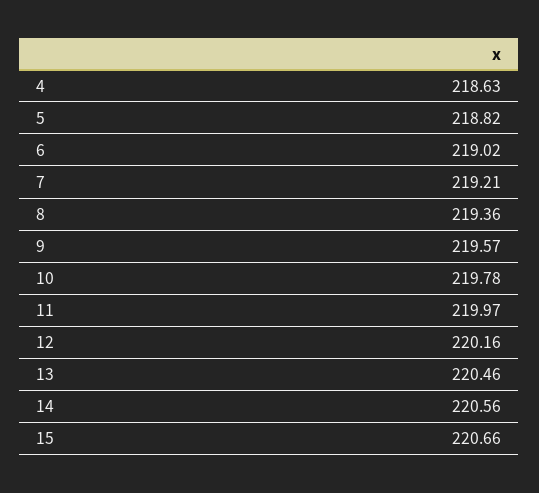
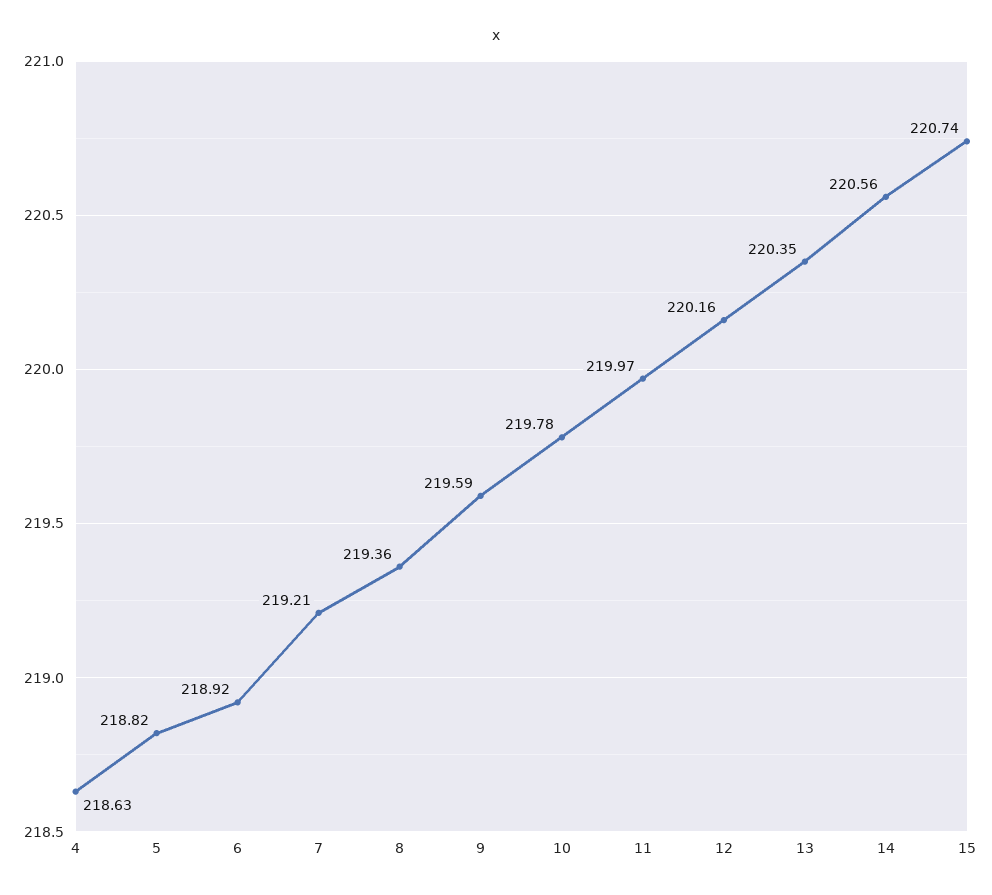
6: 219.02 -> 218.92
9: 219.57 -> 219.59
13: 220.46 -> 220.35
15: 220.66 -> 220.74

